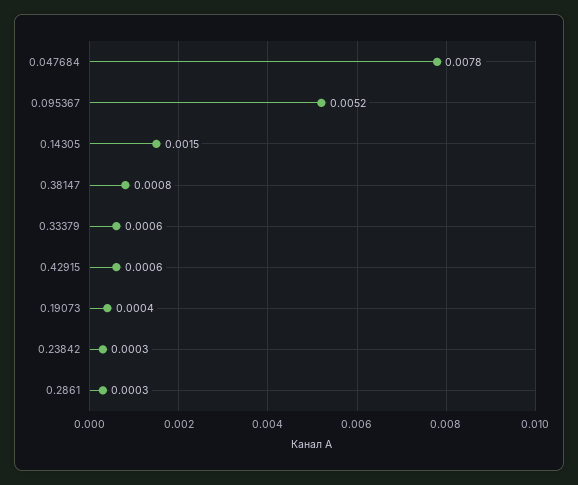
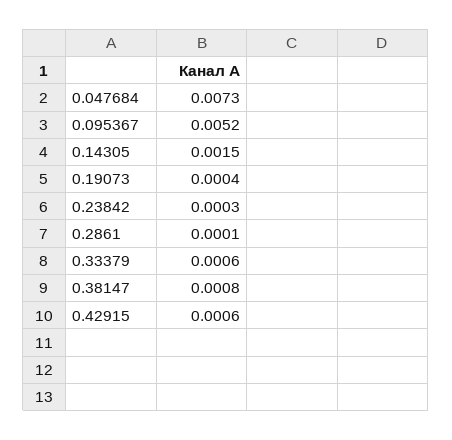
0.047684: 0.0078 -> 0.0073
0.2861: 0.0003 -> 0.0001

